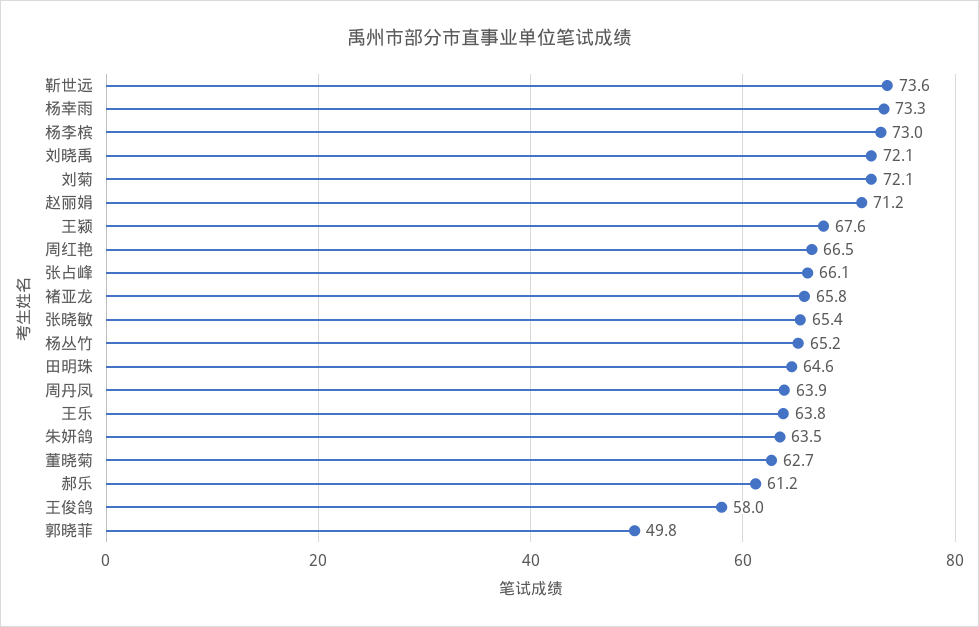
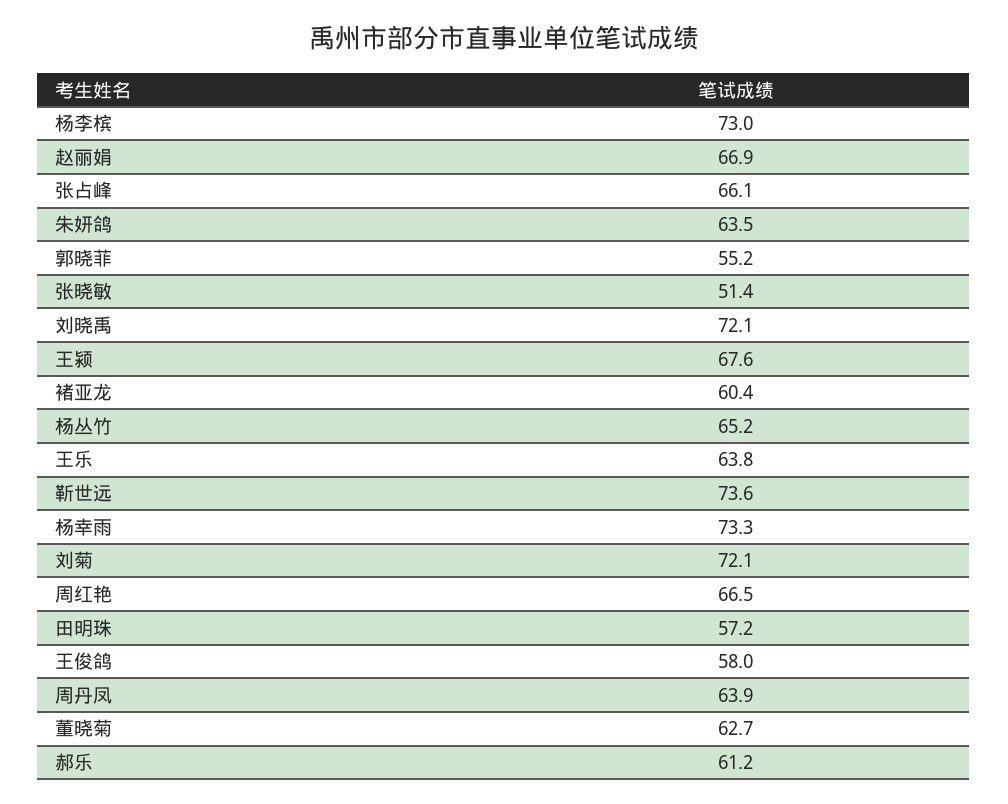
赵丽娟: 71.2 -> 66.9
褚亚龙: 65.8 -> 60.4
张晓敏: 65.4 -> 51.4
田明珠: 64.6 -> 57.2
郭晓菲: 49.8 -> 55.2

